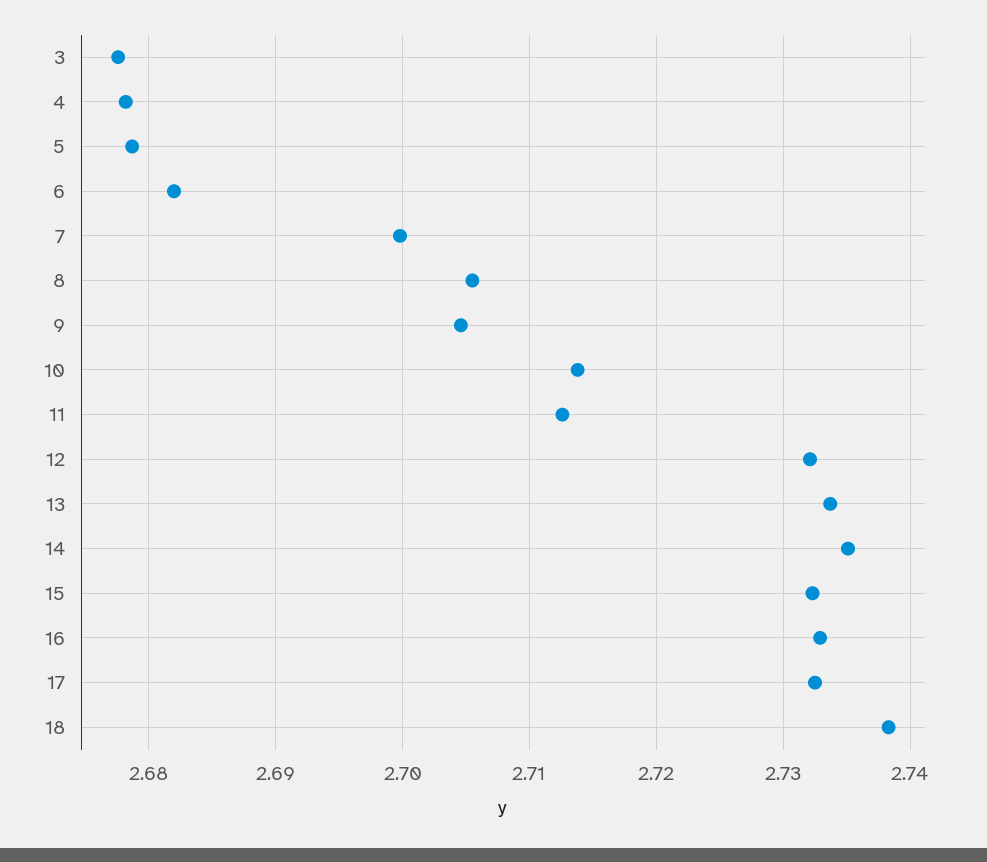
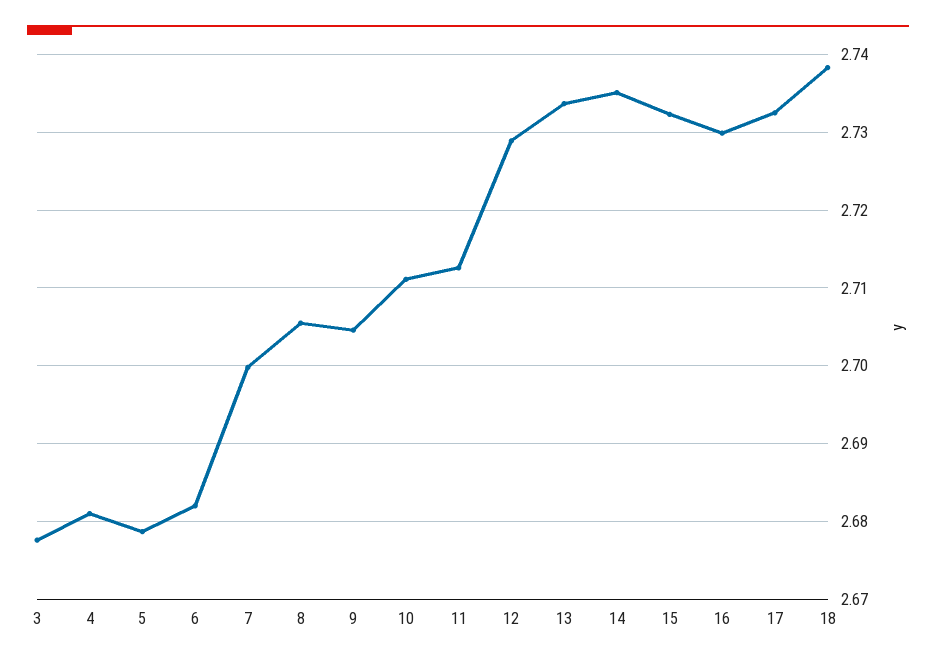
4: 2.678 -> 2.681
10: 2.714 -> 2.711
12: 2.732 -> 2.729
16: 2.733 -> 2.73

